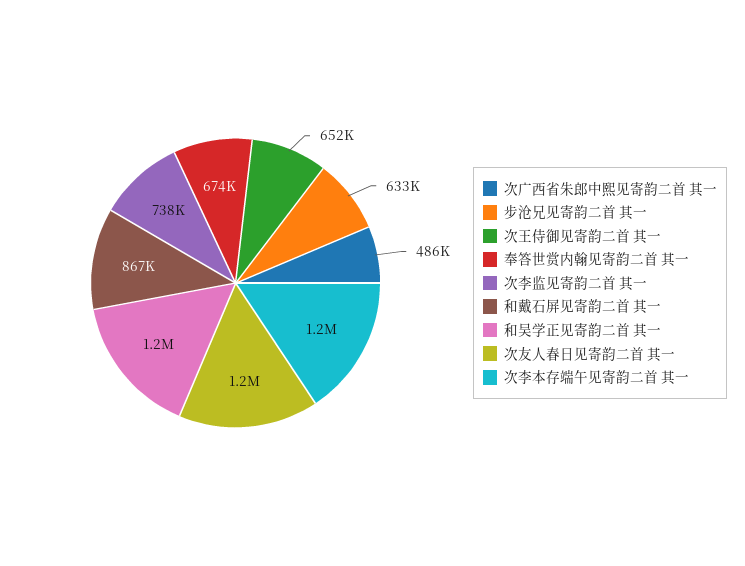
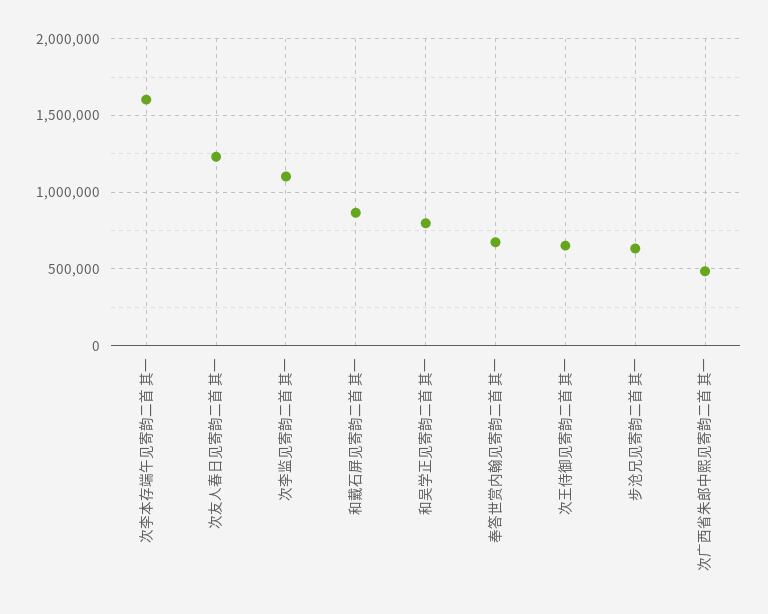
次李监见寄韵二首 其一: 738000 -> 1100000
和吴学正见寄韵二首 其一: 1200000 -> 800000
次李本存端午见寄韵二首 其一: 1200000 -> 1600000

